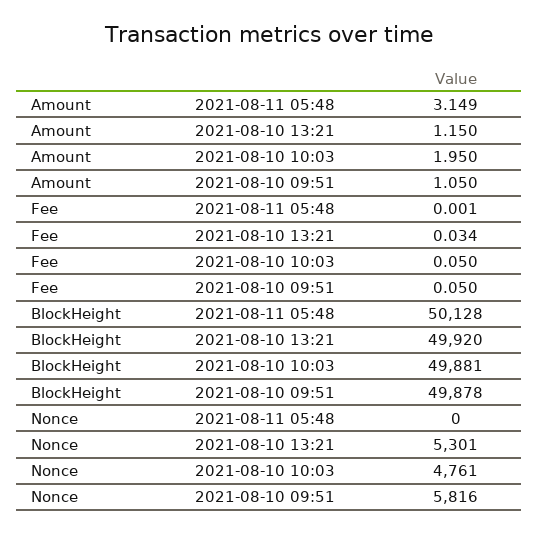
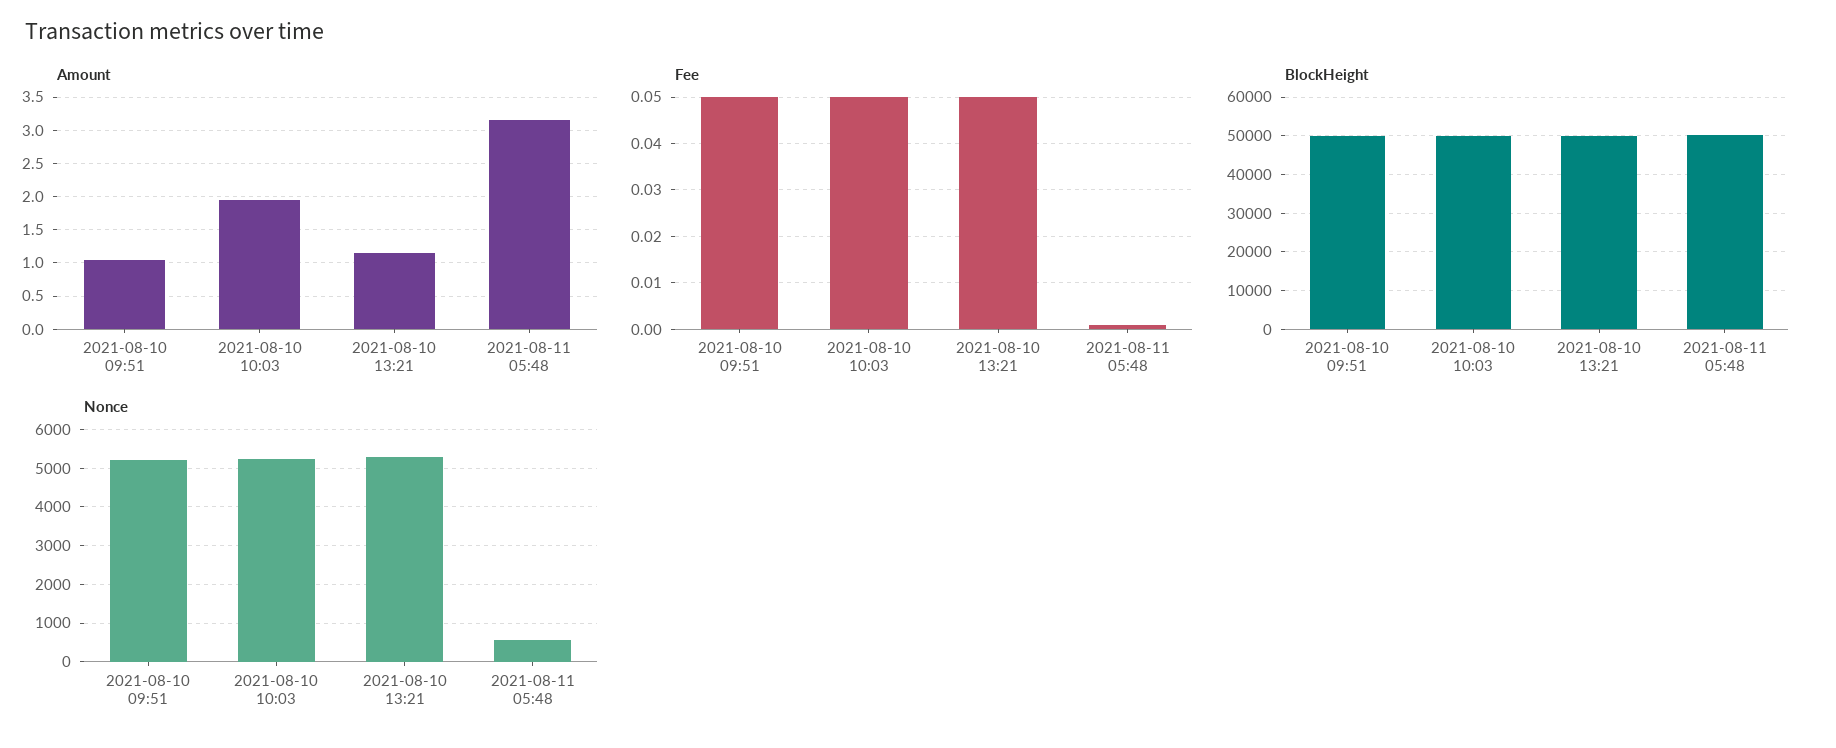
Fee, 2021-08-10 13:21: 0.034 -> 0.05
Nonce, 2021-08-11 05:48: 0 -> 600
Nonce, 2021-08-10 10:03: 4761 -> 5200
Nonce, 2021-08-10 09:51: 5816 -> 5200

